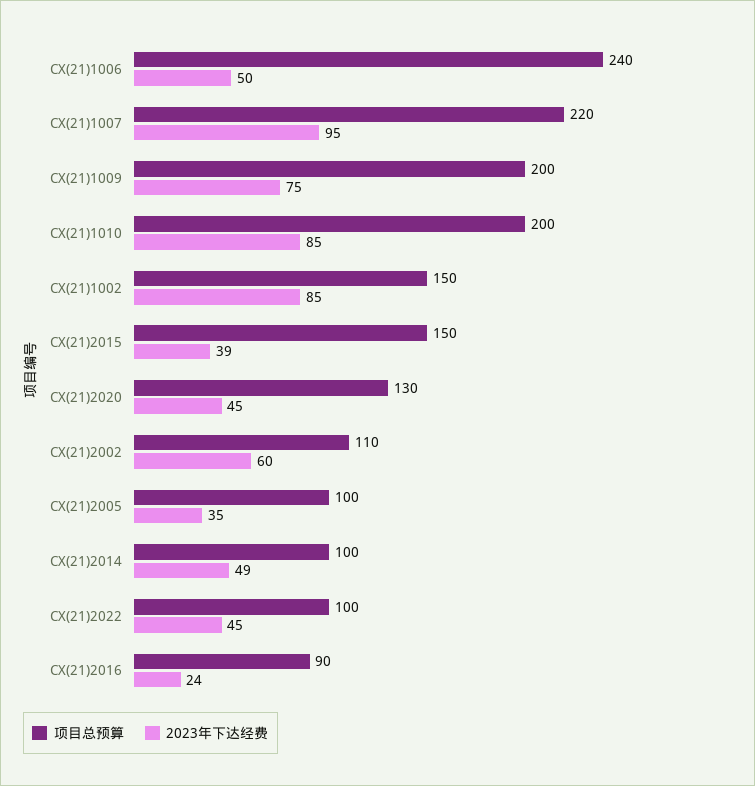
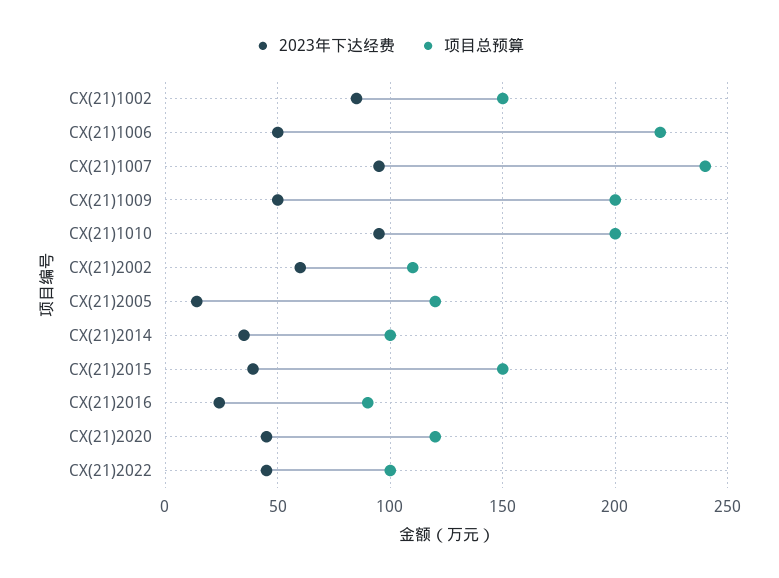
项目总预算, CX(21)1006: 240 -> 220
项目总预算, CX(21)1007: 220 -> 240
2023年下达经费, CX(21)1009: 75 -> 50
2023年下达经费, CX(21)1010: 85 -> 95
项目总预算, CX(21)2020: 130 -> 120
项目总预算, CX(21)2005: 100 -> 120
2023年下达经费, CX(21)2005: 35 -> 15
2023年下达经费, CX(21)2014: 49 -> 35

